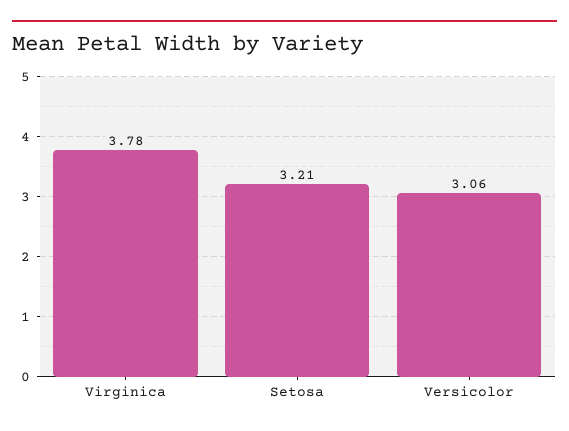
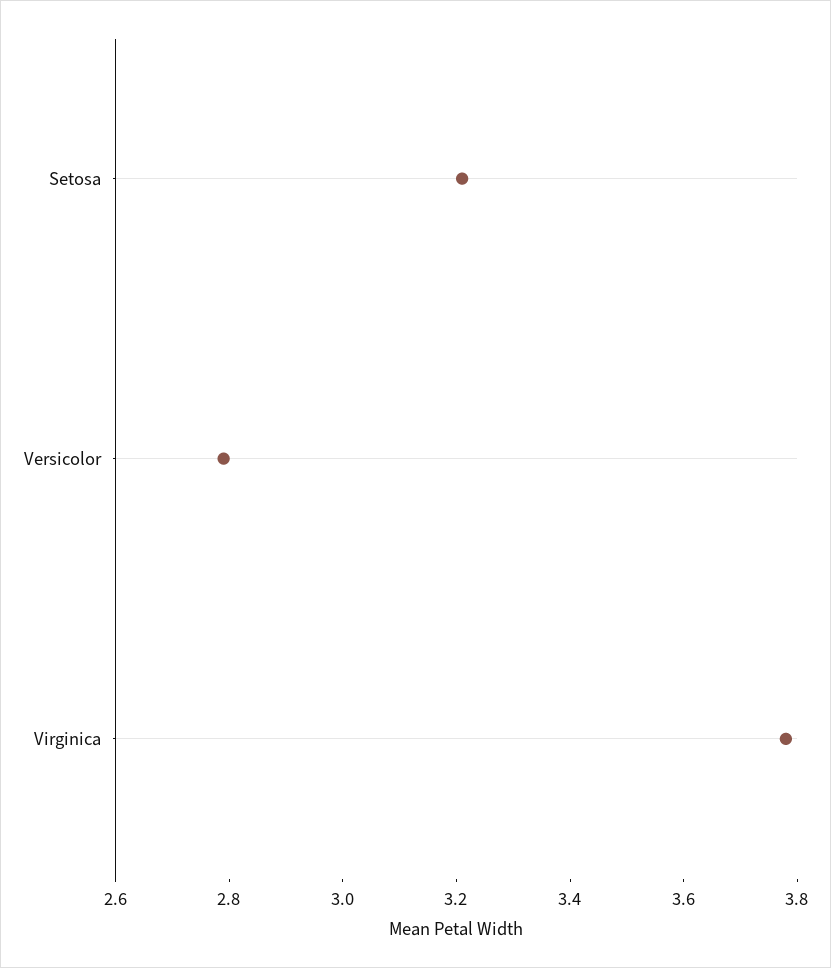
Versicolor: 3.06 -> 2.8

